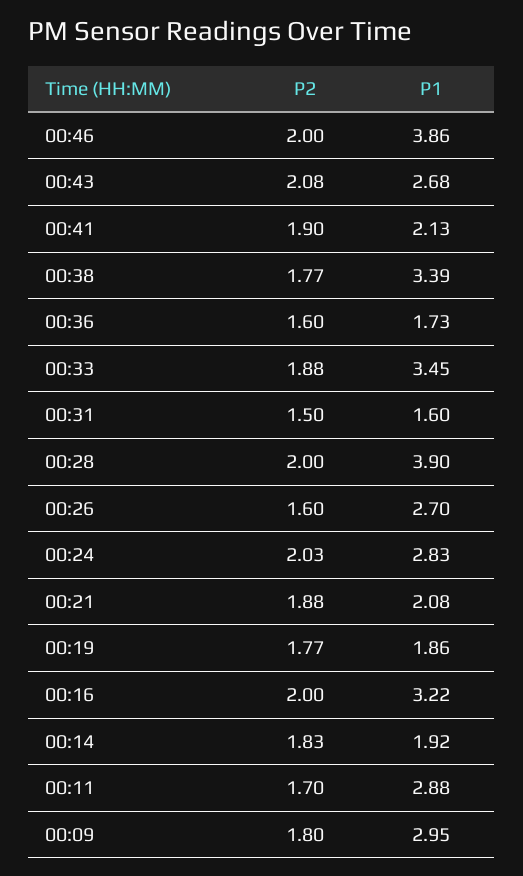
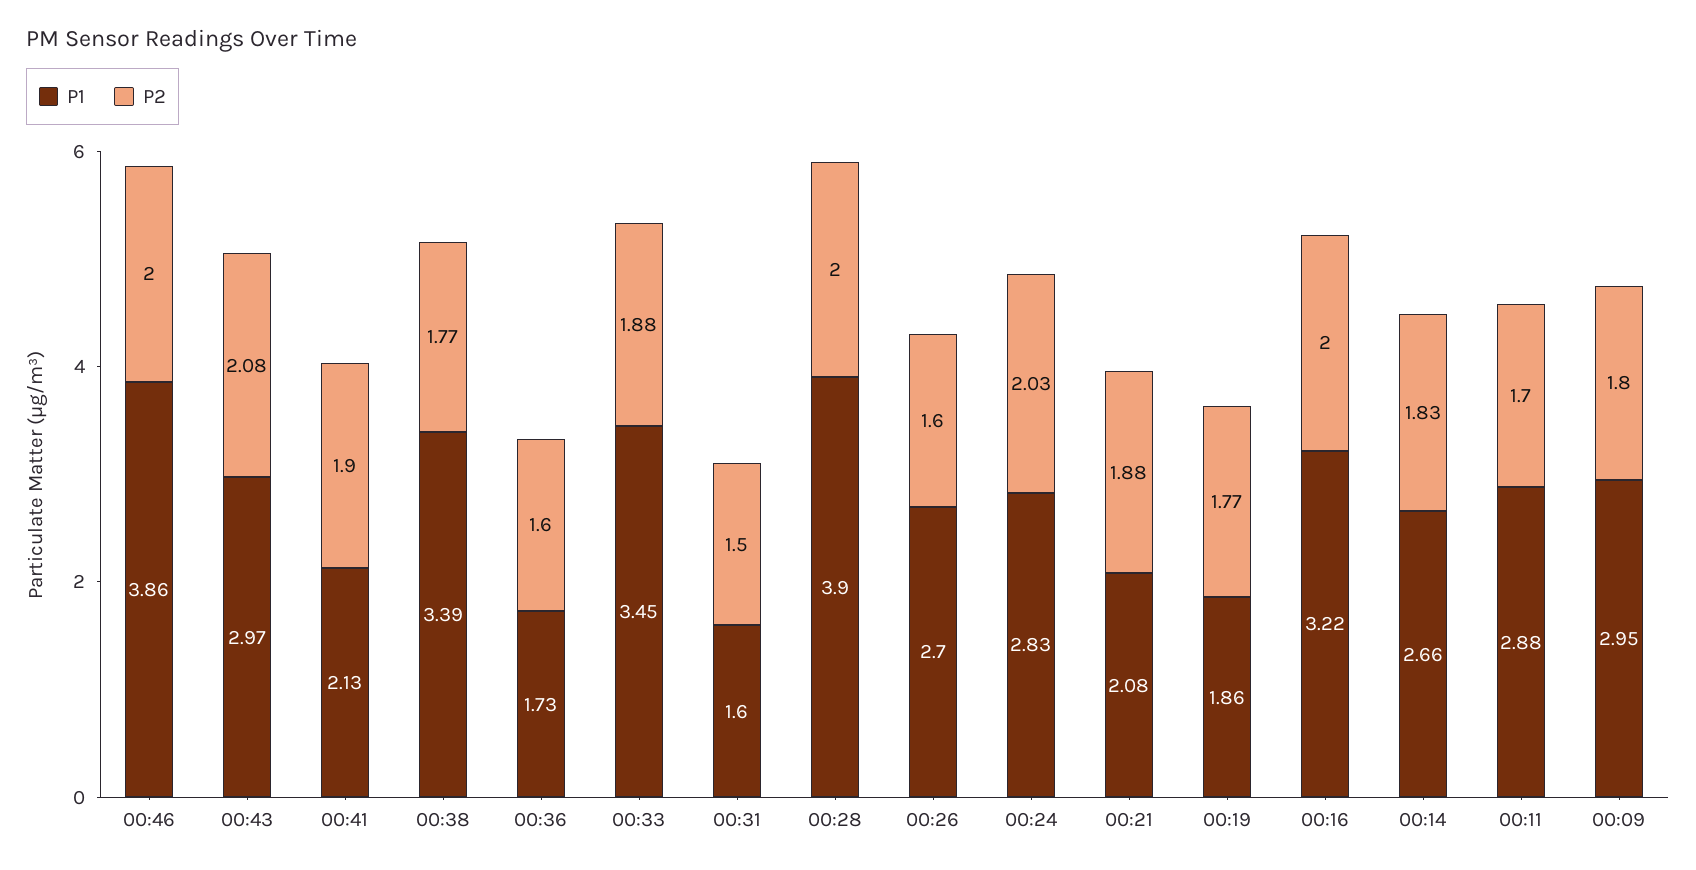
P1, 00:43: 2.68 -> 2.97
P1, 00:14: 1.92 -> 2.66

